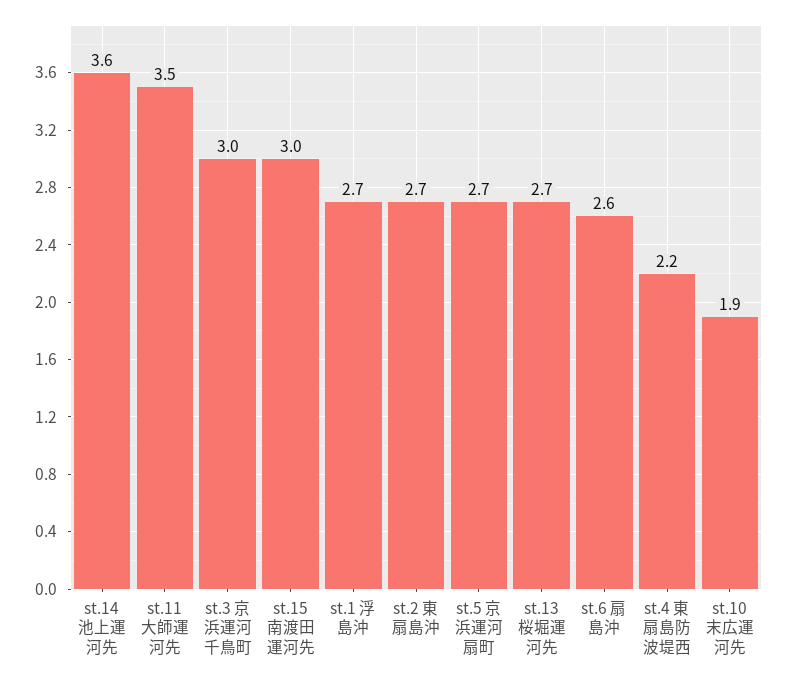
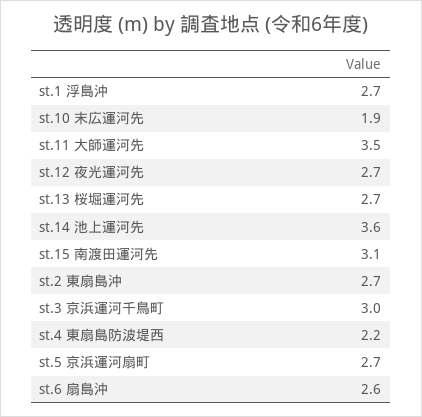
st.15 南渡田運河先: 3 -> 3.1
st.12 夜光運河先: none -> 2.7

